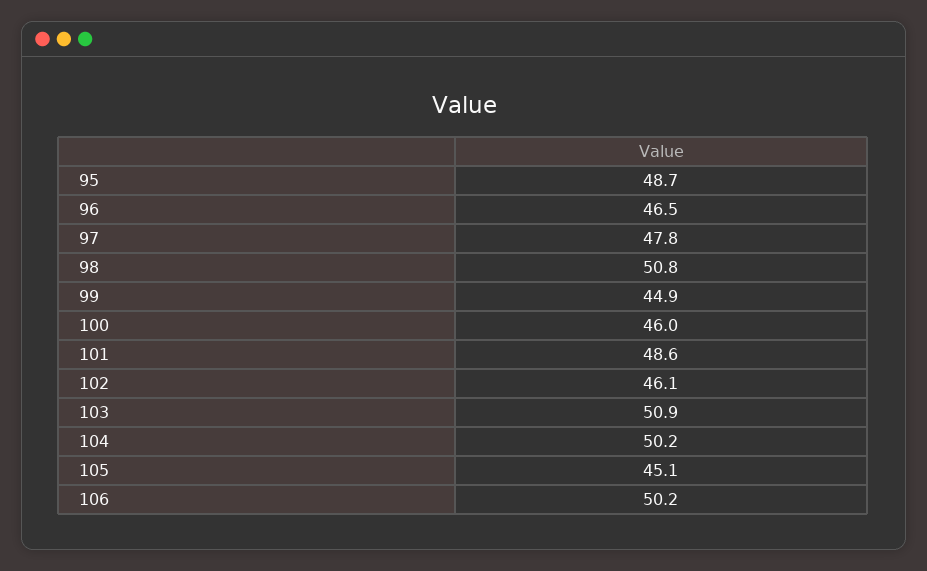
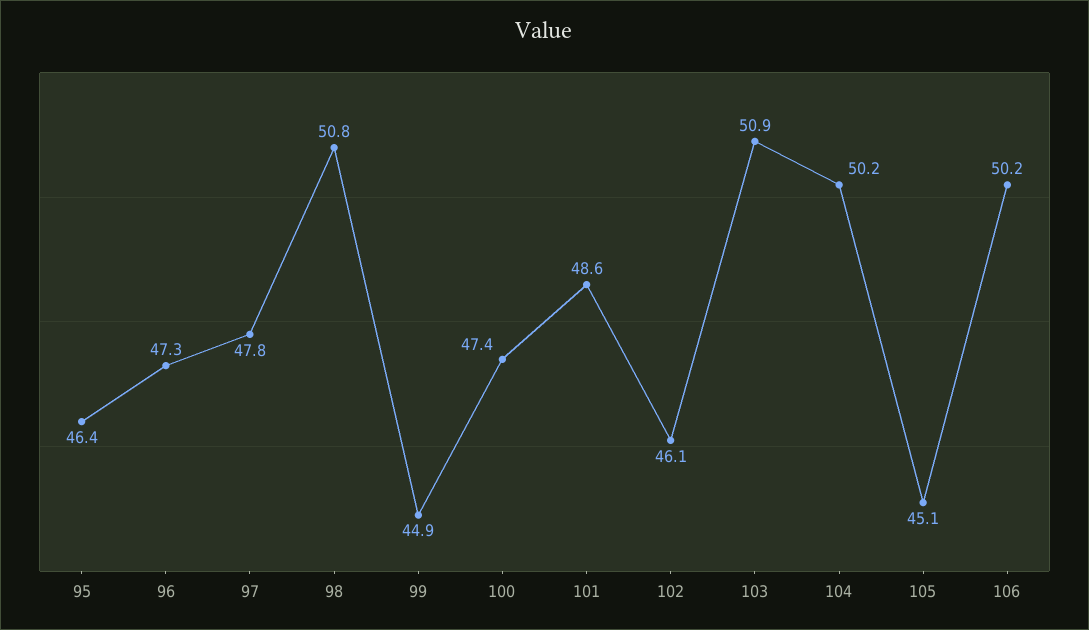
95: 48.7 -> 46.4
96: 46.5 -> 47.3
100: 46 -> 47.4

